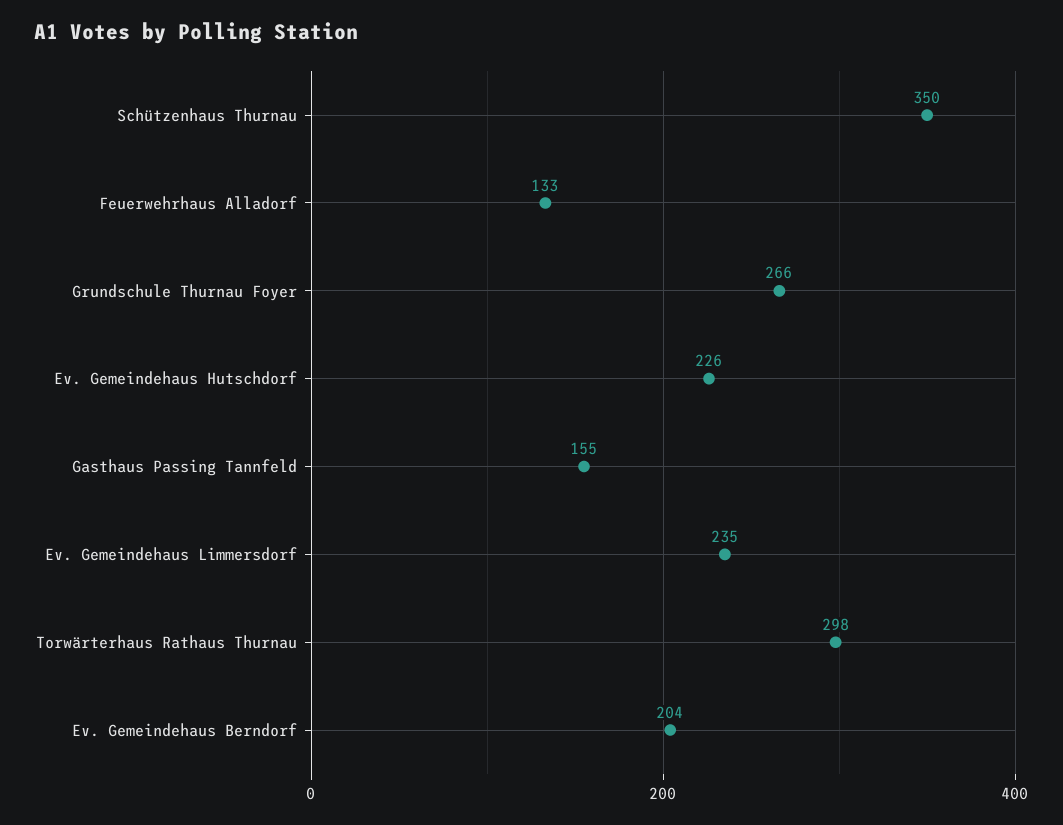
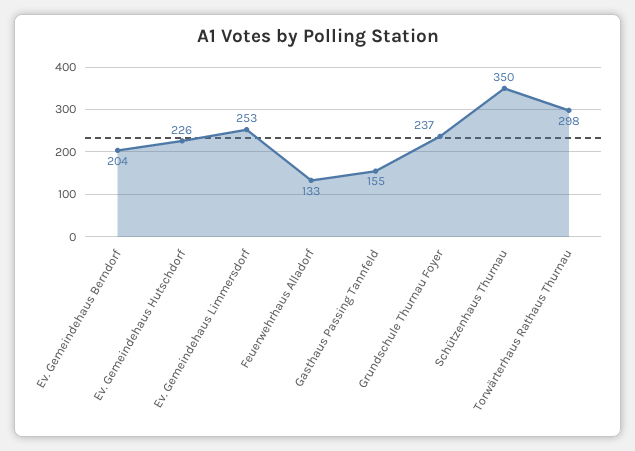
Grundschule Thurnau Foyer: 266 -> 237
Ev. Gemeindehaus Limmersdorf: 235 -> 253

